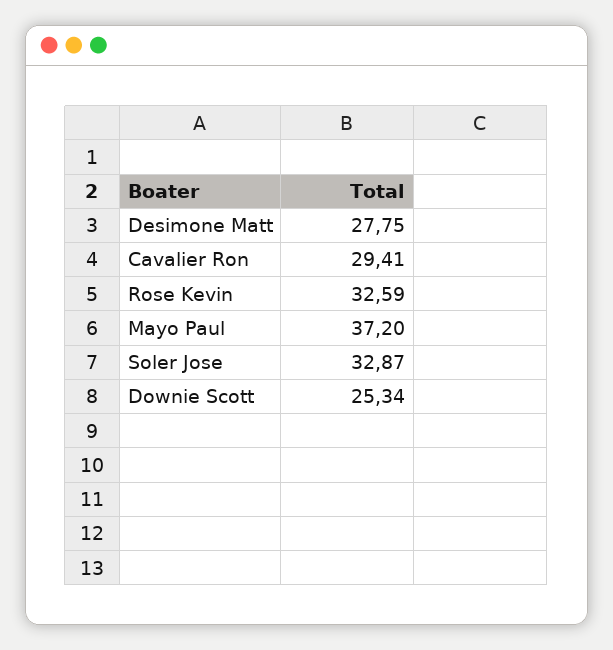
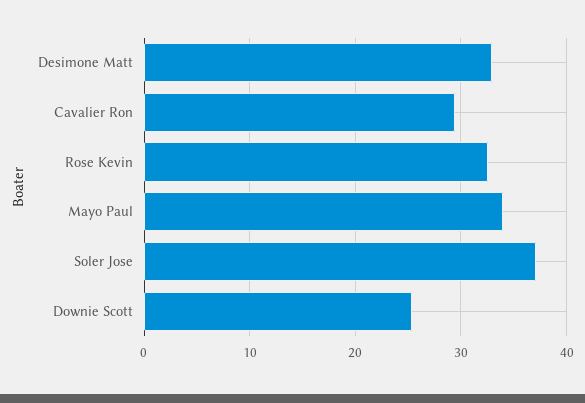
Desimone Matt: 27.75 -> 33
Mayo Paul: 37.2 -> 34
Soler Jose: 32.87 -> 37

